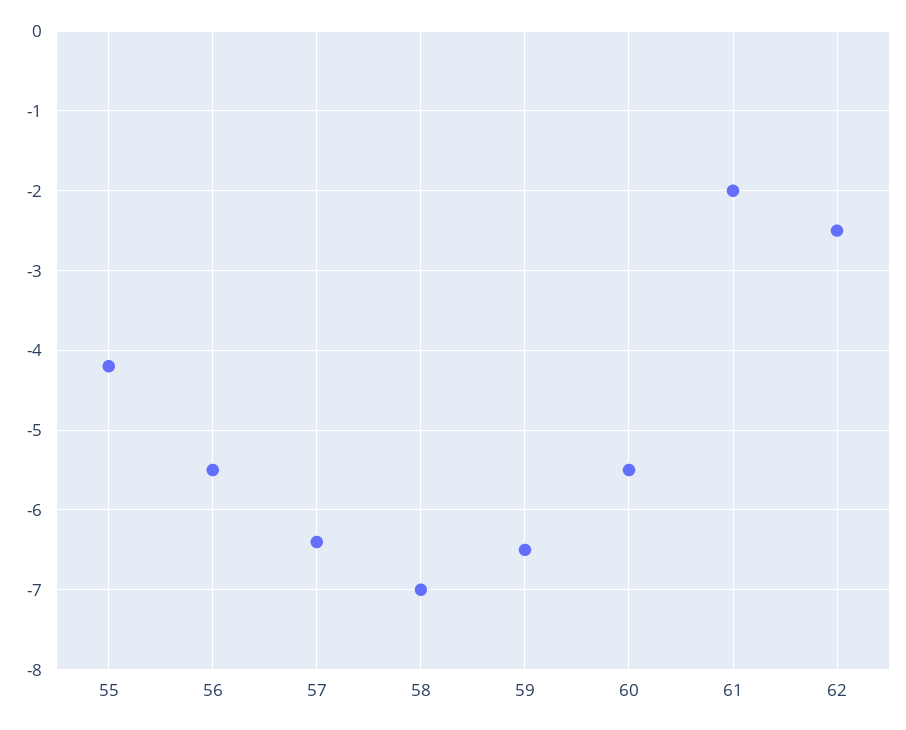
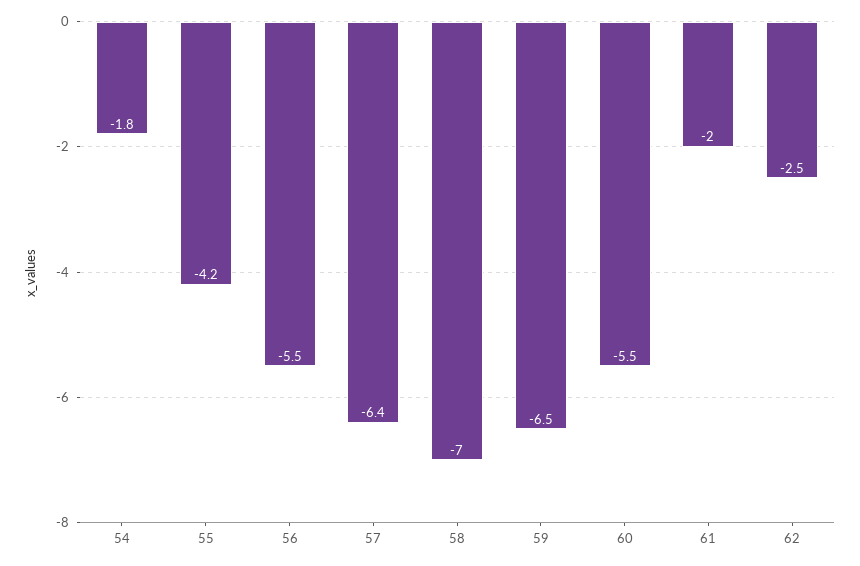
54: none -> -1.8

